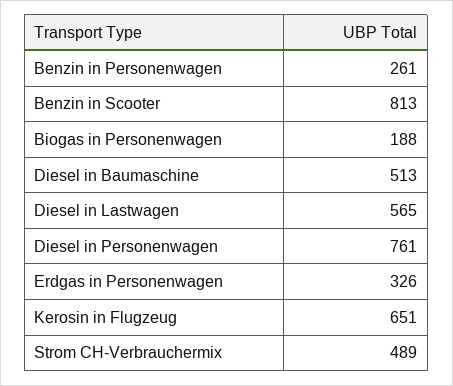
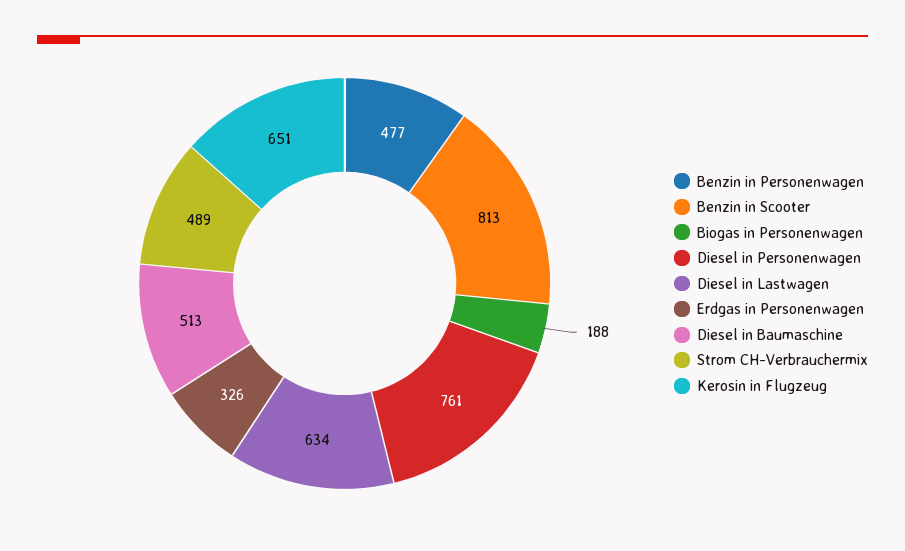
Benzin in Personenwagen: 261 -> 477
Diesel in Lastwagen: 565 -> 634

